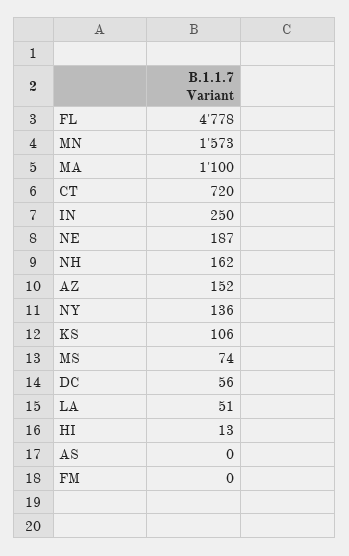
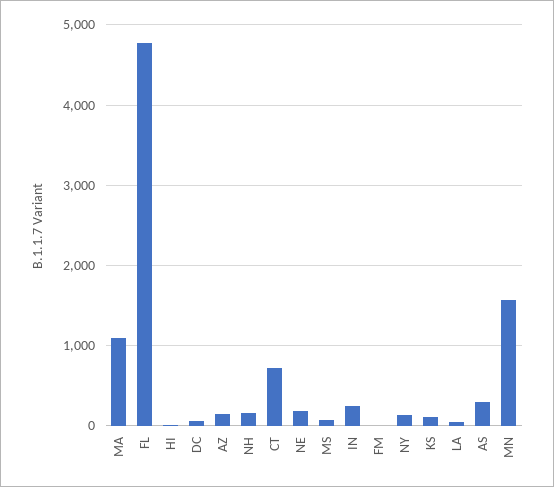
AS: 0 -> 300

